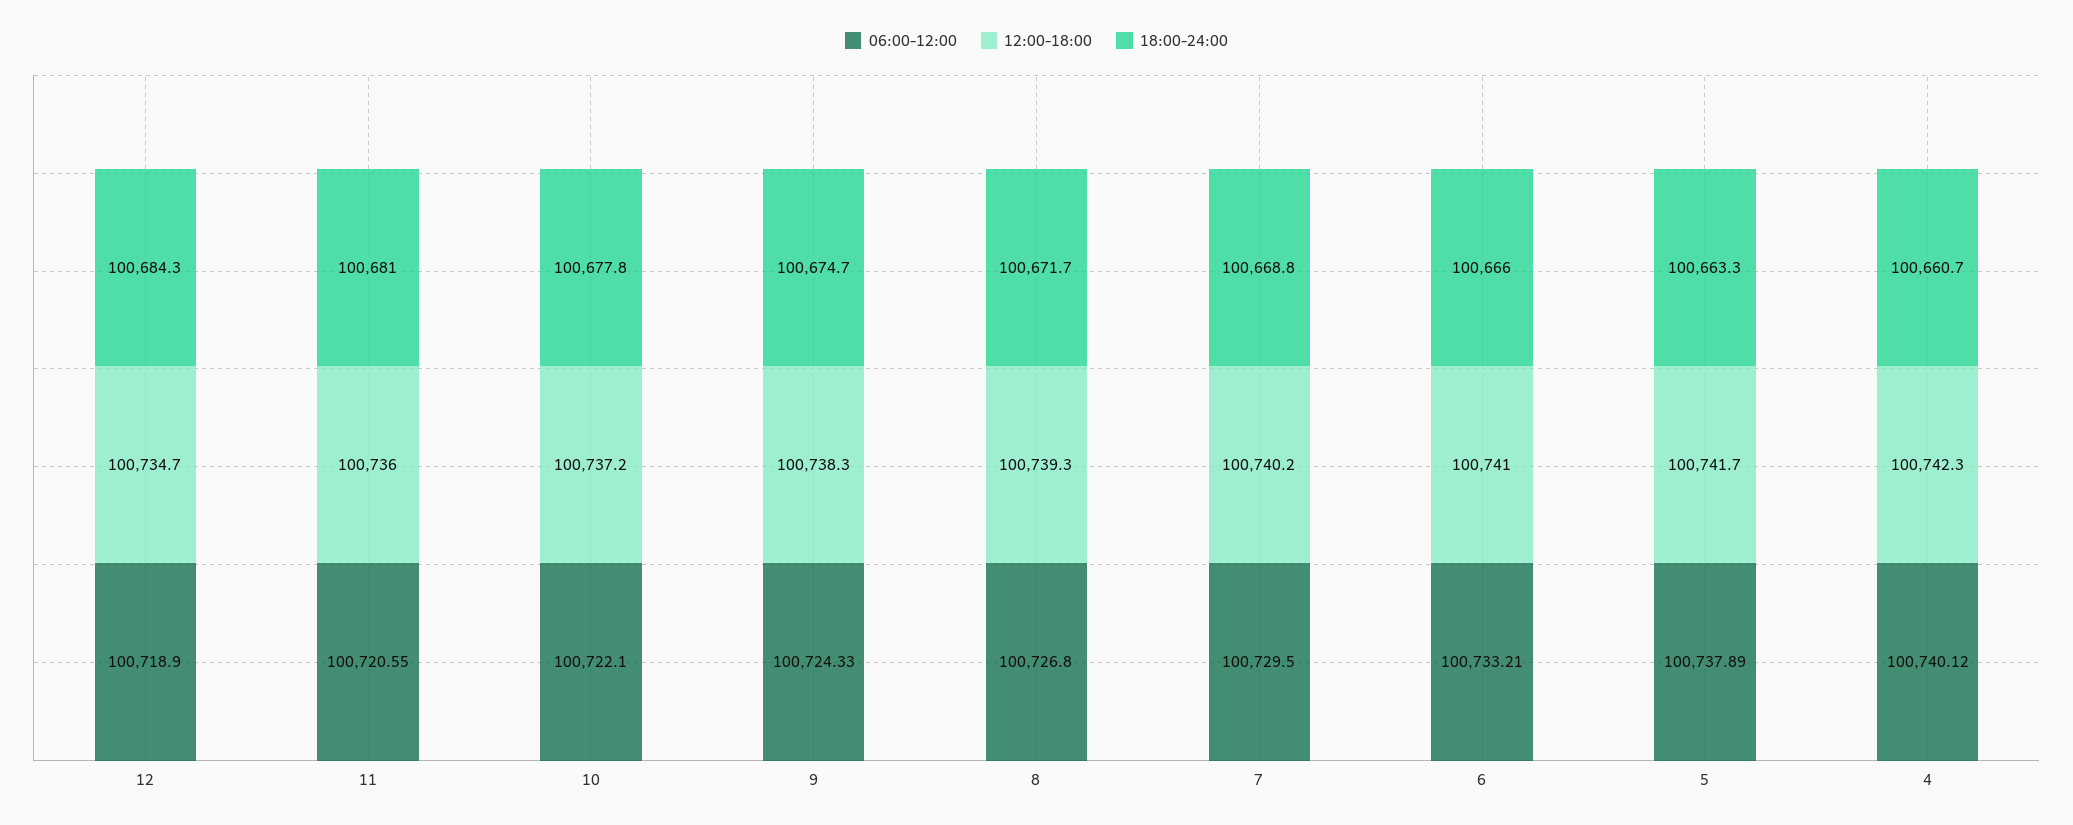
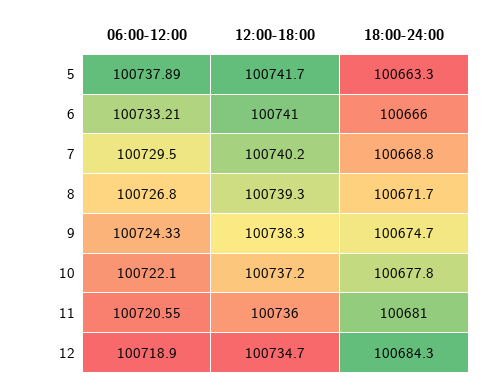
06:00-12:00, 4: 100740.12 -> none
12:00-18:00, 4: 100742.3 -> none
18:00-24:00, 4: 100660.7 -> none

